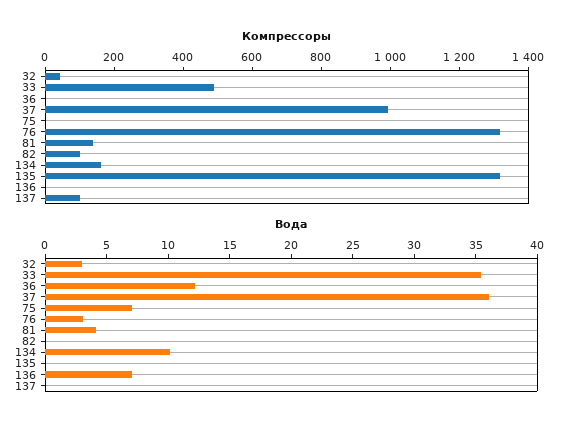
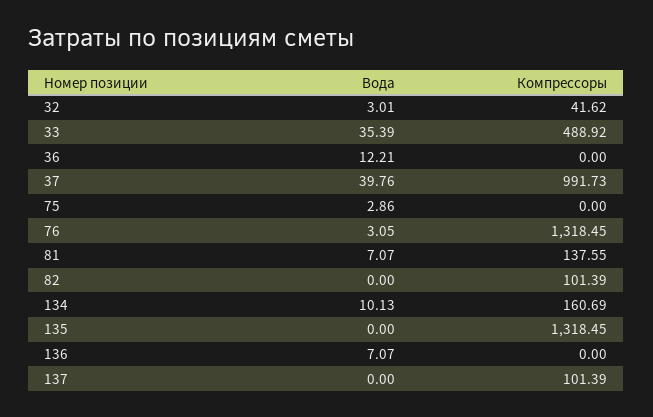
Вода, 37: 36 -> 39.76
Вода, 75: 7 -> 2.86
Вода, 81: 4 -> 7.07

